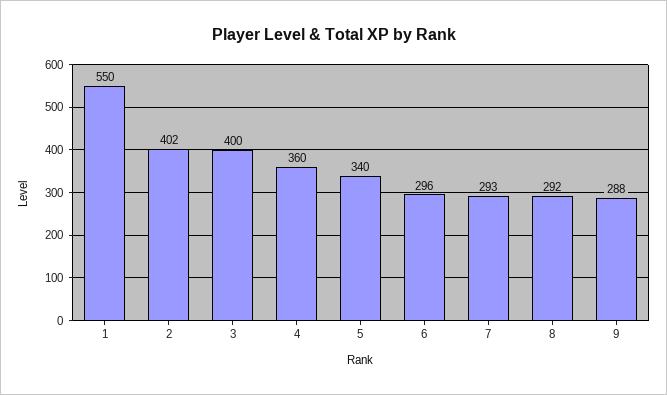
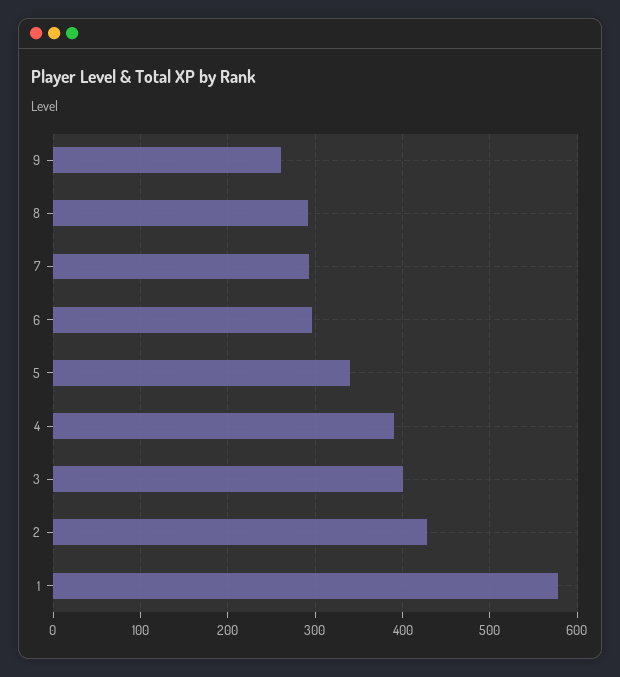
1: 550 -> 580
2: 402 -> 430
4: 360 -> 390
9: 288 -> 260

